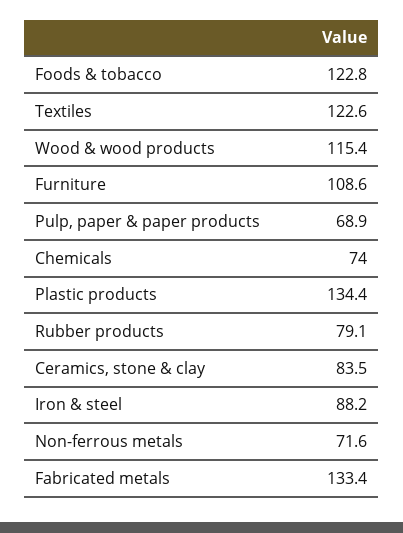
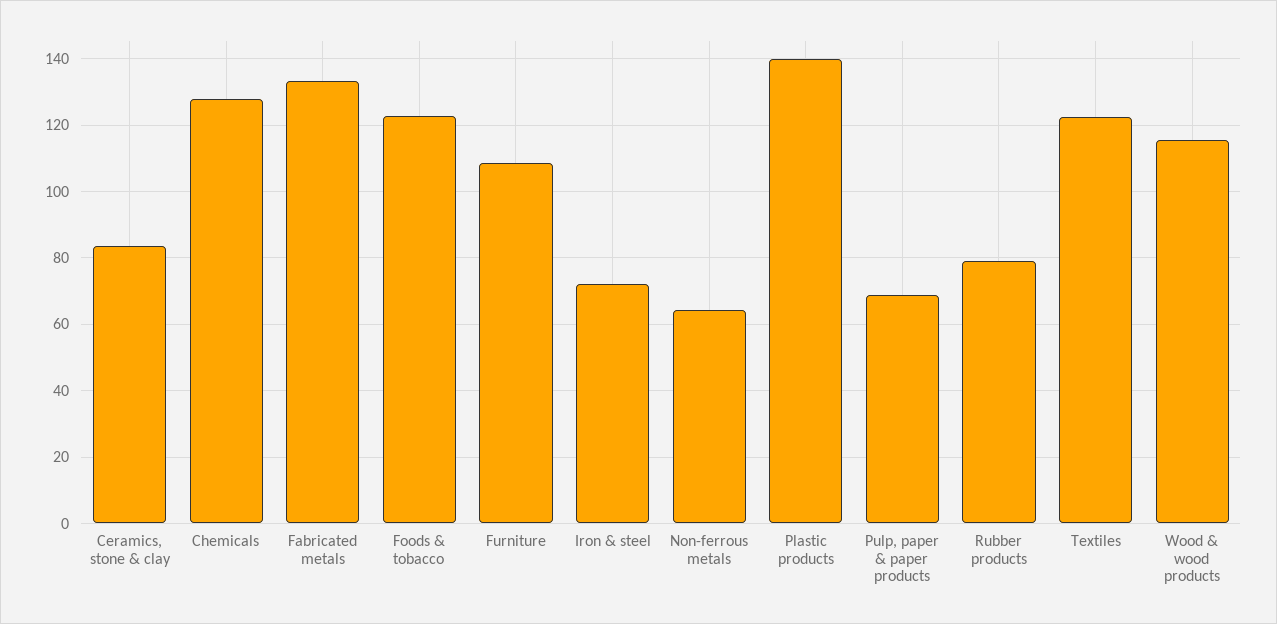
Chemicals: 74 -> 128
Plastic products: 134.4 -> 140
Iron & steel: 88.2 -> 72
Non-ferrous metals: 71.6 -> 64

